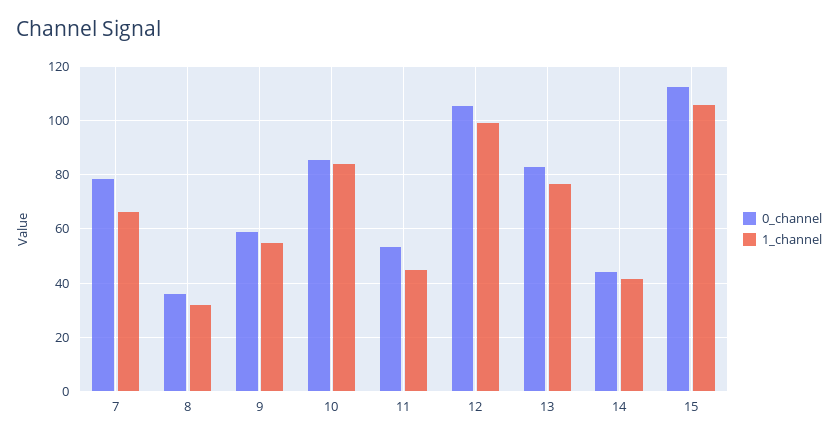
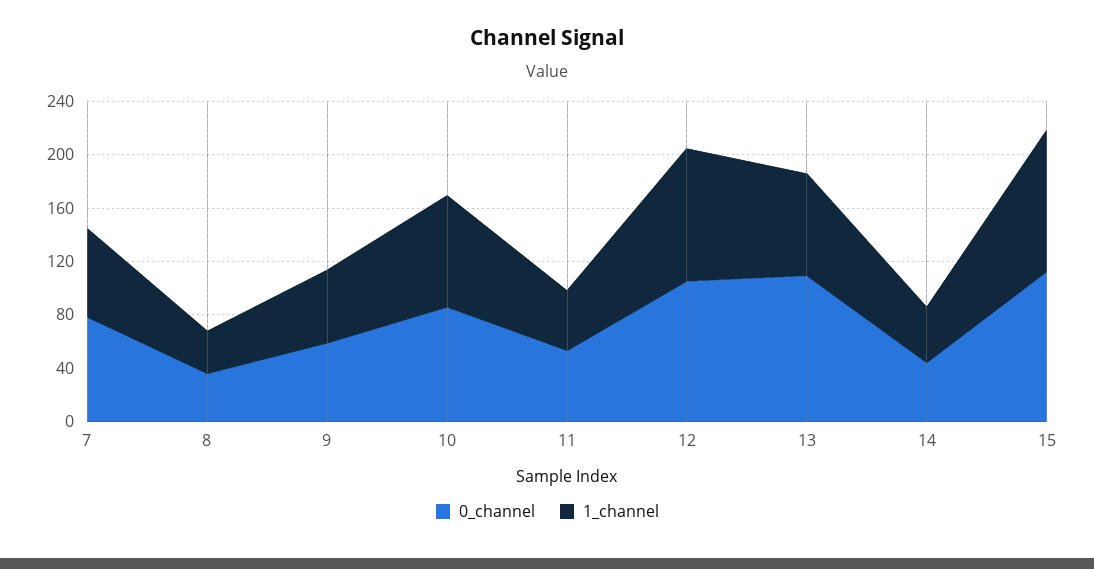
0_channel, 13: 82.5 -> 110

